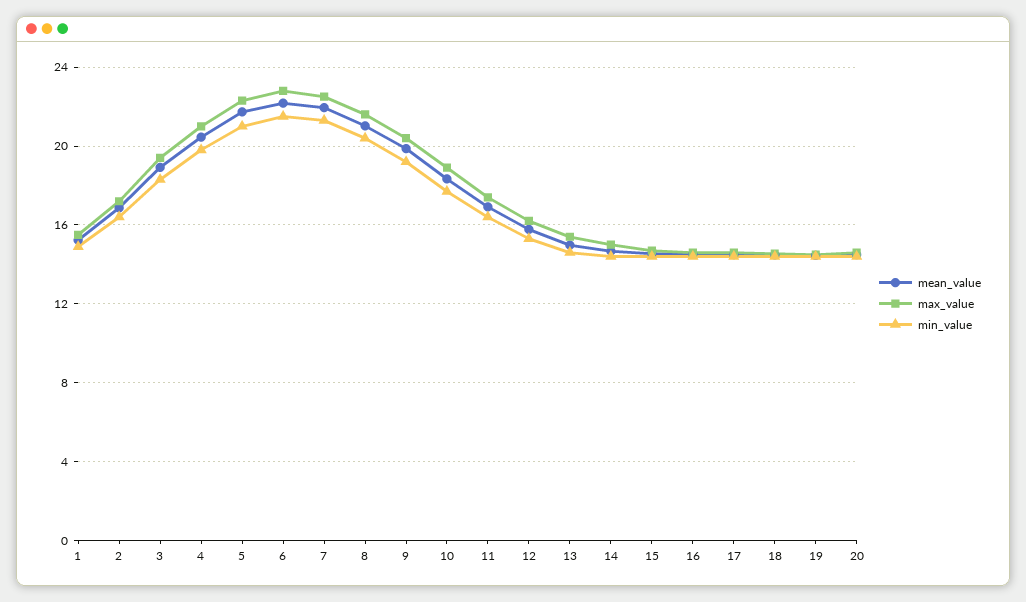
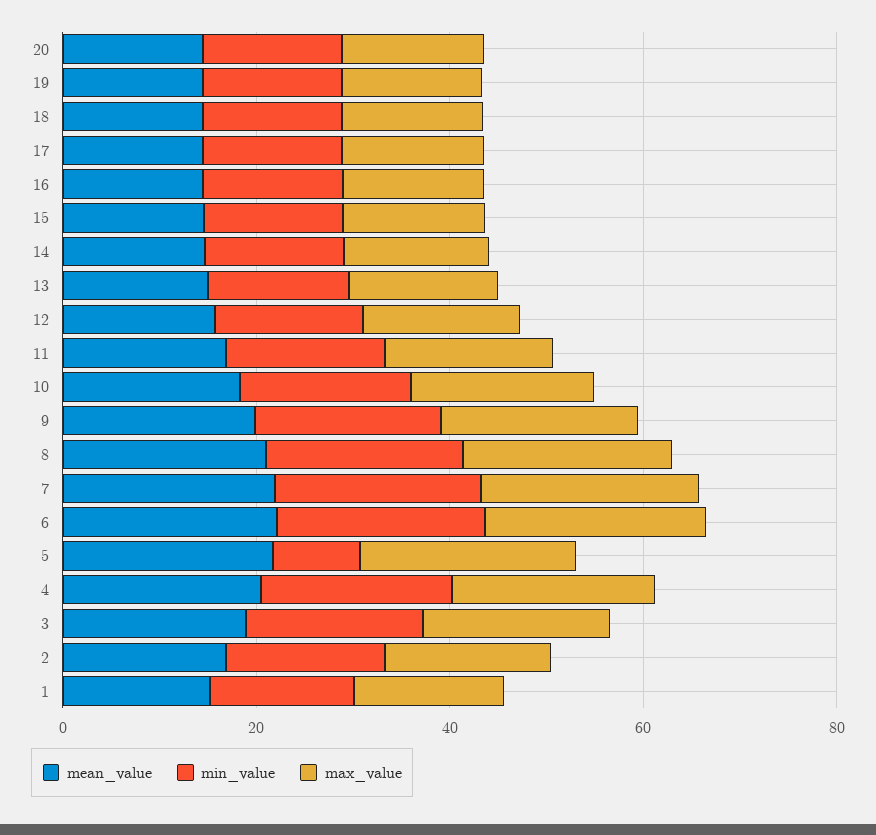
min_value, 5: 21 -> 10

